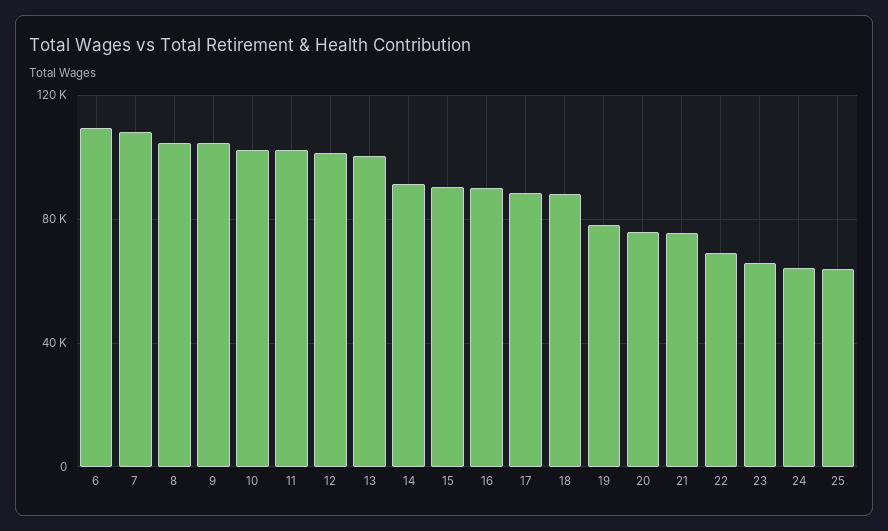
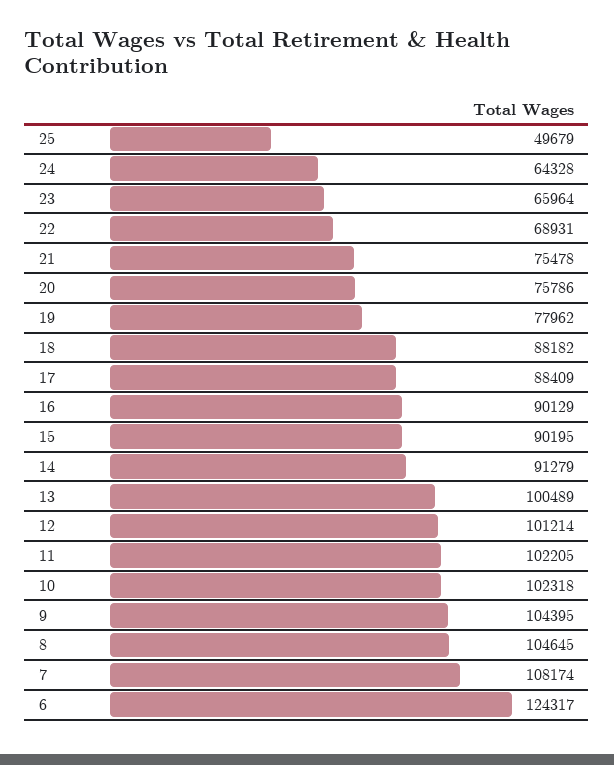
6: 110000 -> 124317
25: 65000 -> 49679

